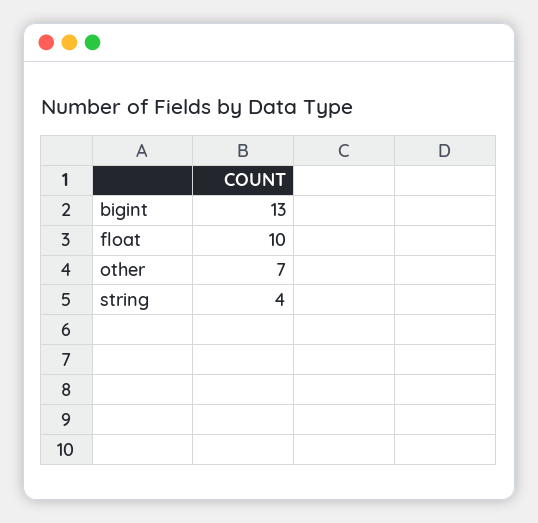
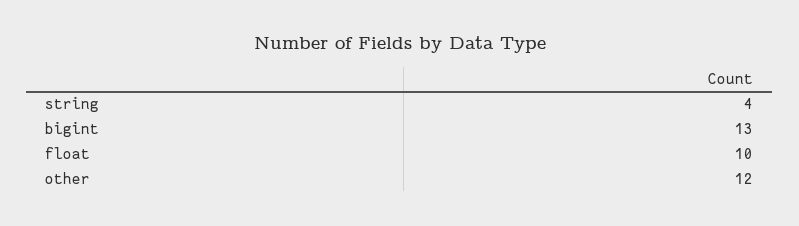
other: 7 -> 12

